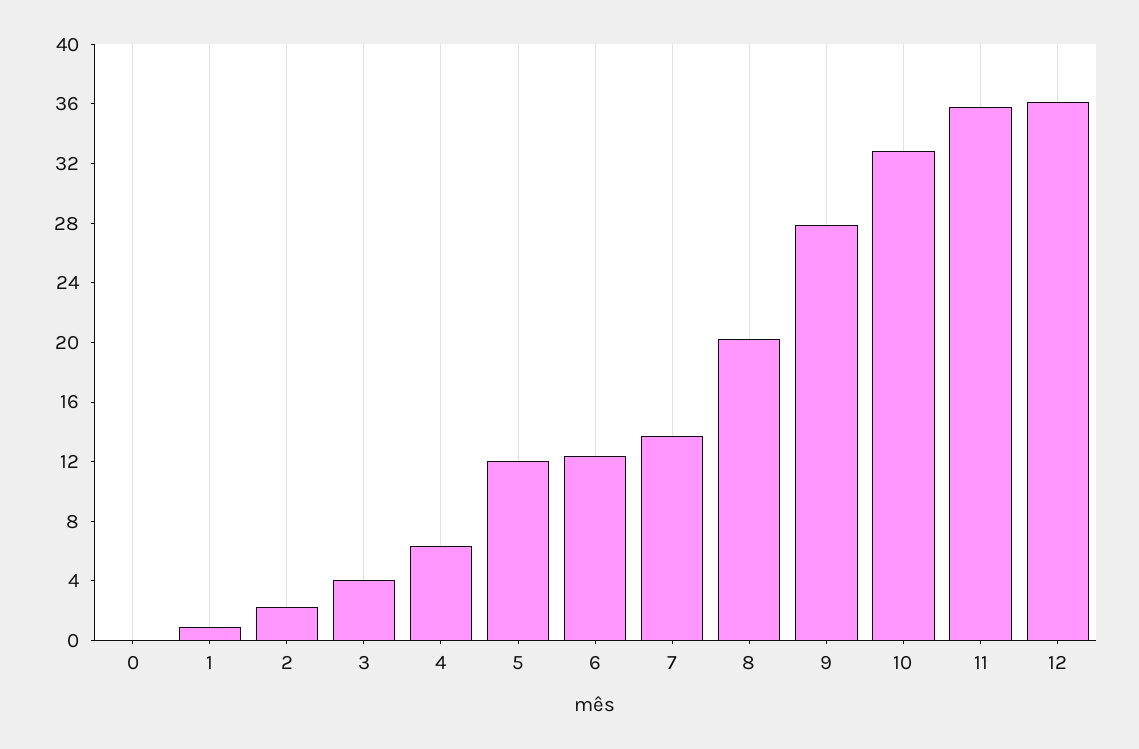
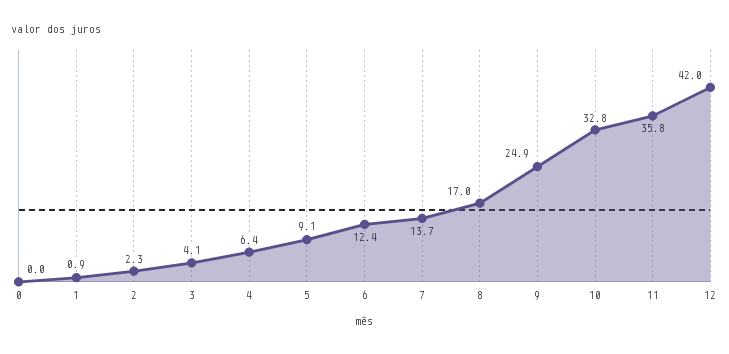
5: 12 -> 9.1
8: 20 -> 17
9: 28 -> 24.9
12: 36 -> 42

